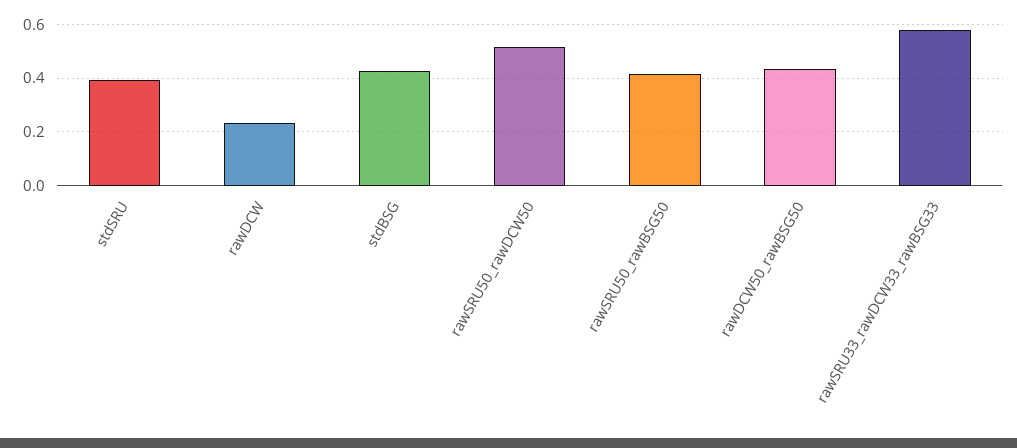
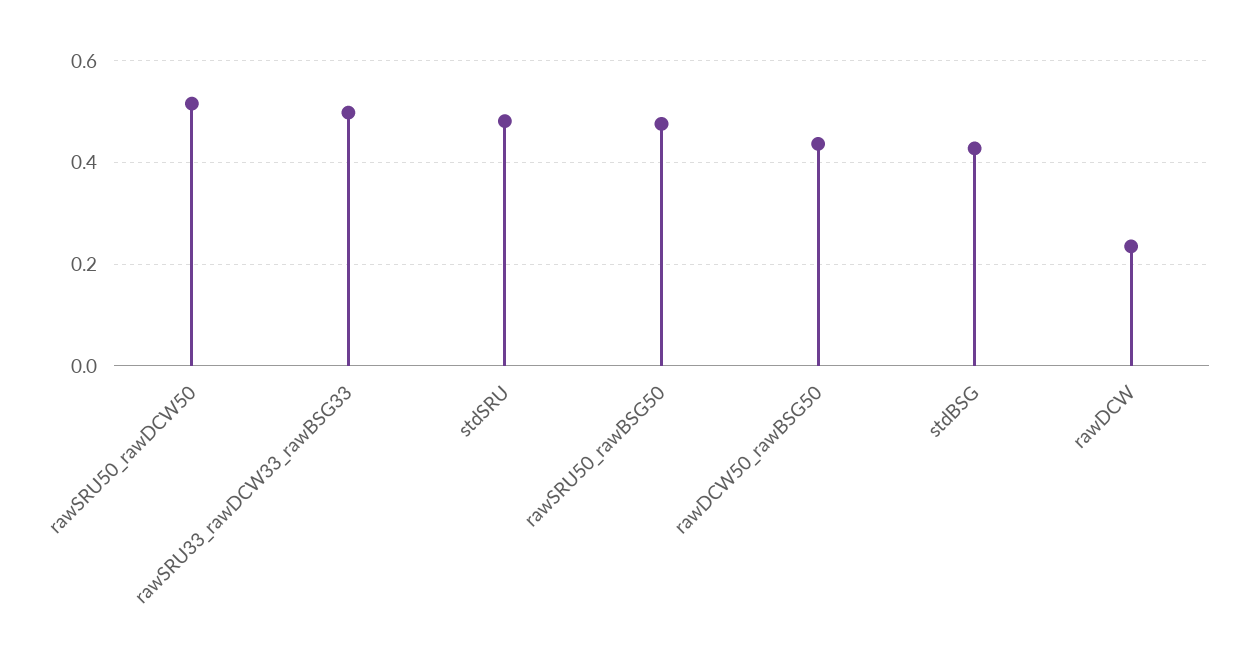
stdSRU: 0.4 -> 0.48
rawSRU50_rawBSG50: 0.425 -> 0.48
rawSRU33_rawDCW33_rawBSG33: 0.575 -> 0.5

